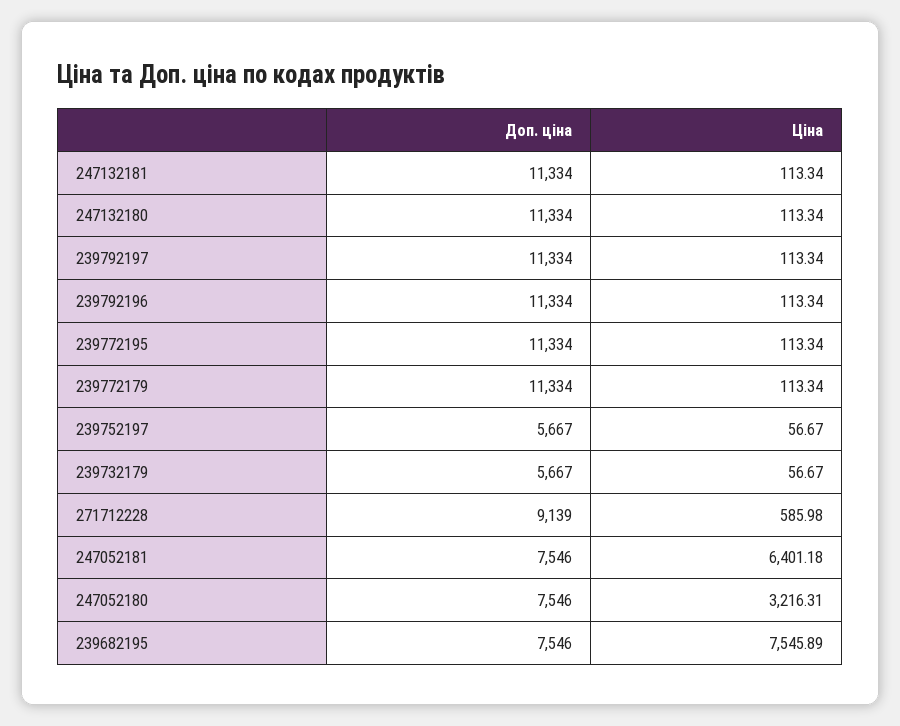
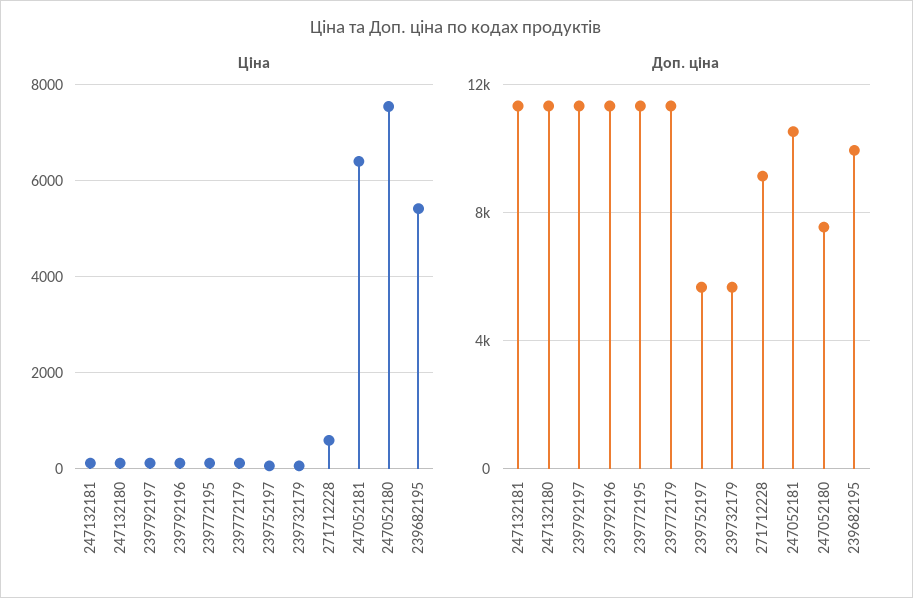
Доп. ціна, 247052181: 7546 -> 10500
Ціна, 247052180: 3216.31 -> 7600
Доп. ціна, 239682195: 7546 -> 10000
Ціна, 239682195: 7545.89 -> 5400

